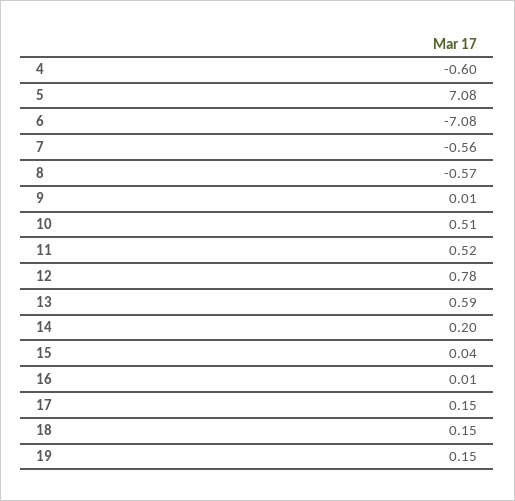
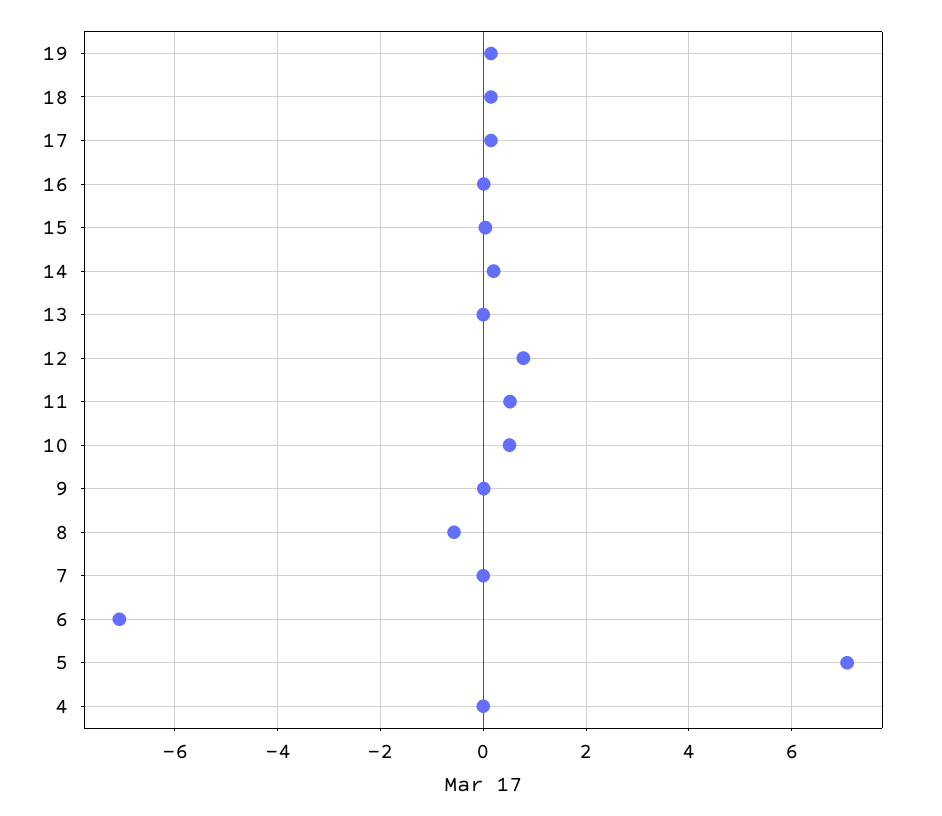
4: -0.6 -> 0
7: -0.56 -> 0
13: 0.59 -> 0

